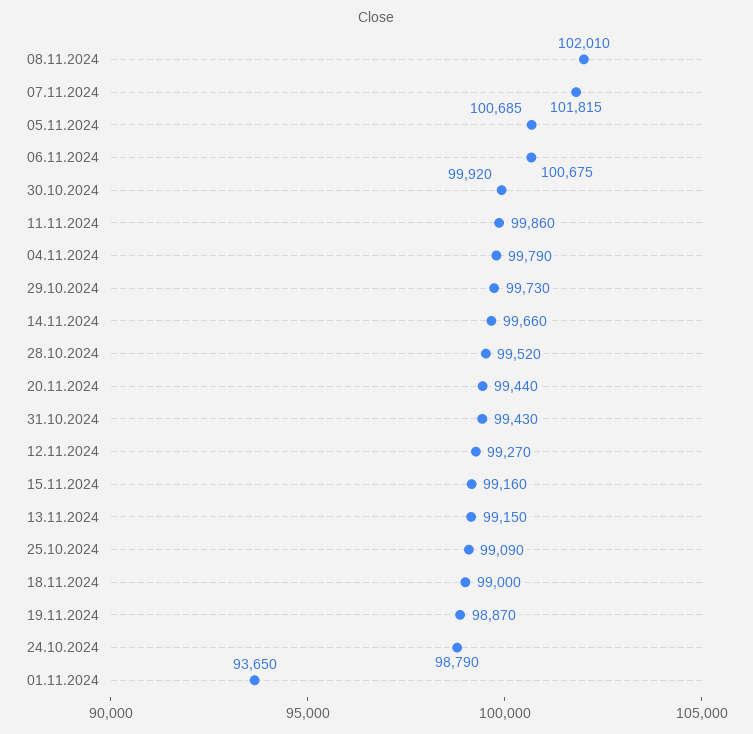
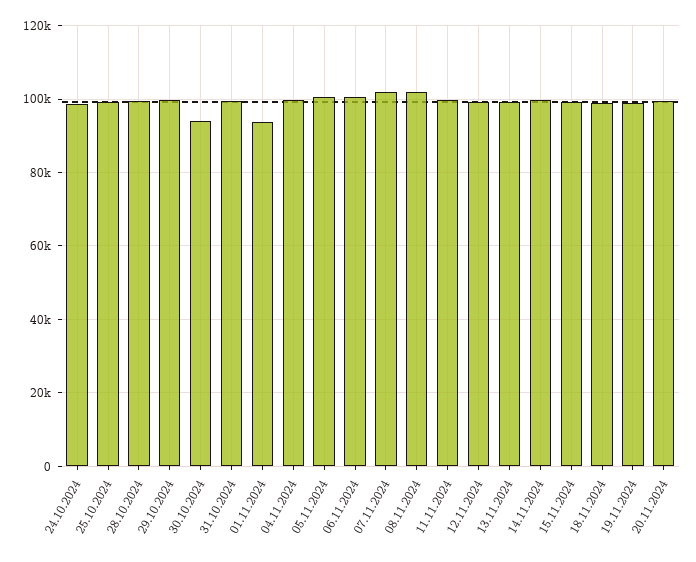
30.10.2024: 99920 -> 94000

